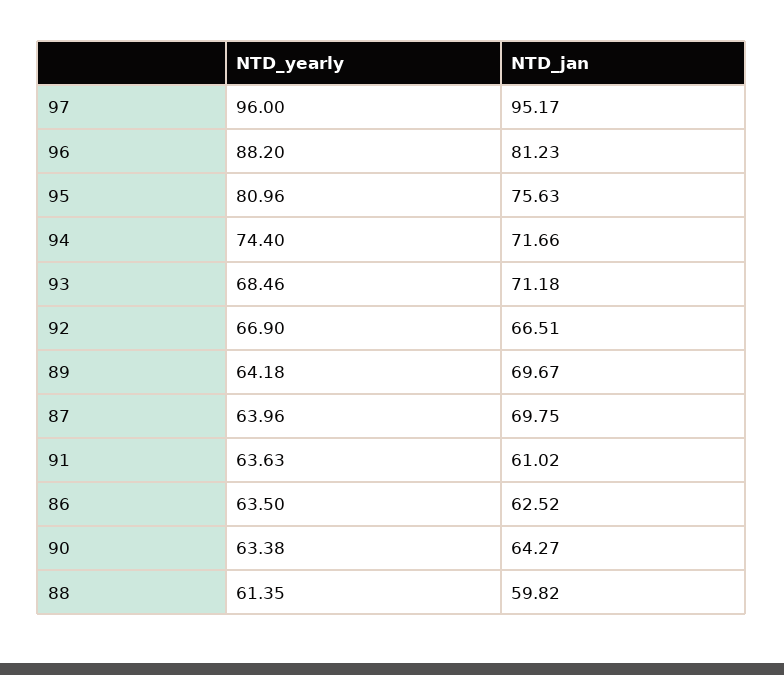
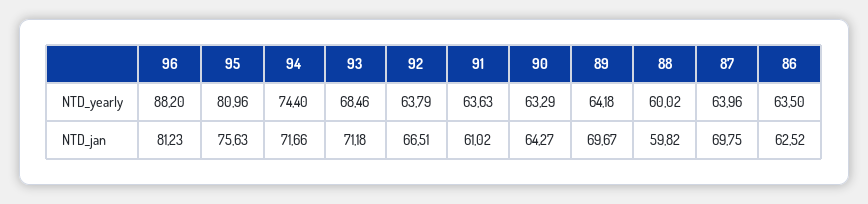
NTD_yearly, 97: 96 -> none
NTD_jan, 97: 95.17 -> none
NTD_yearly, 92: 66.9 -> 63.79
NTD_yearly, 90: 63.38 -> 63.29
NTD_yearly, 88: 61.35 -> 60.02

